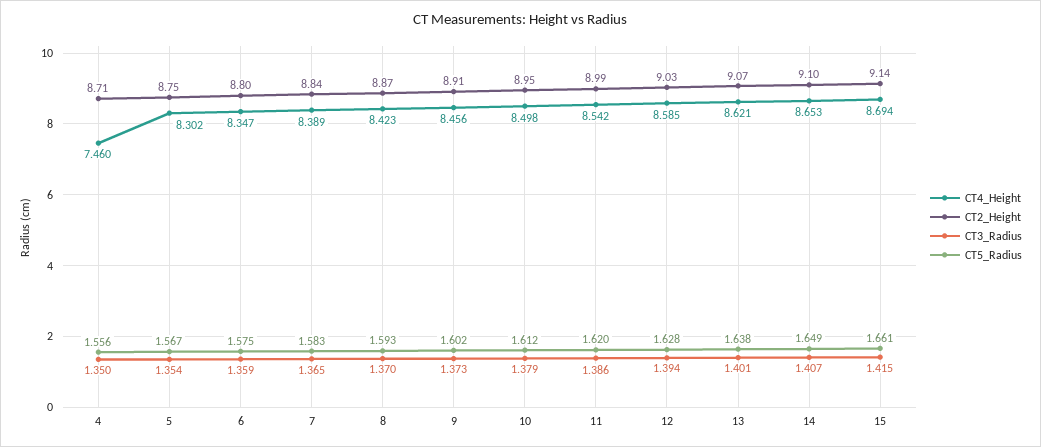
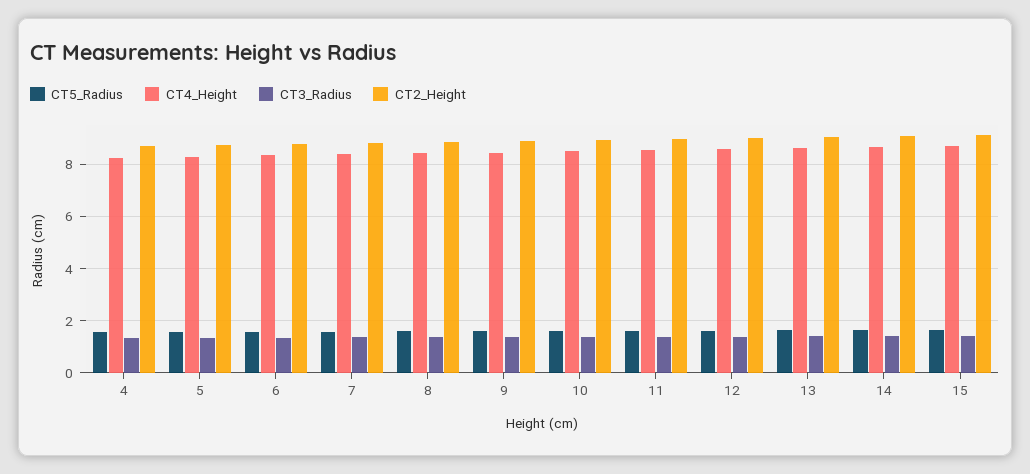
CT4_Height, 4: 7.46 -> 8.25

